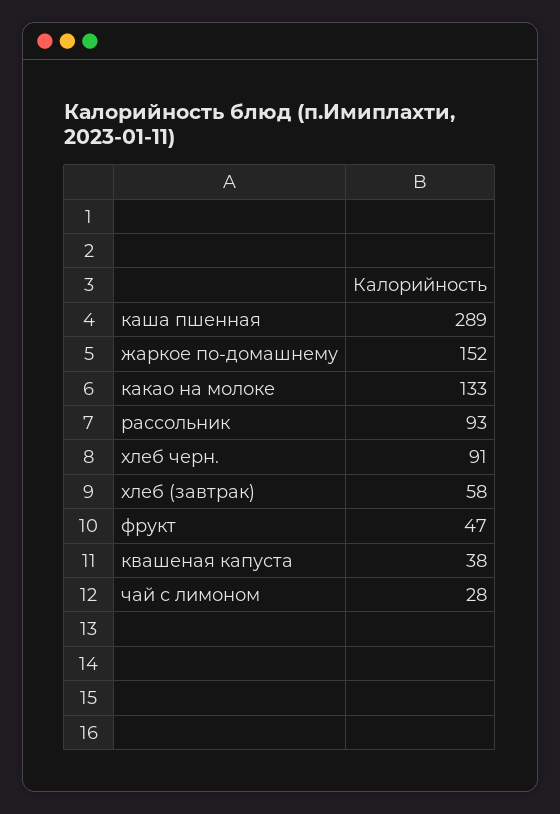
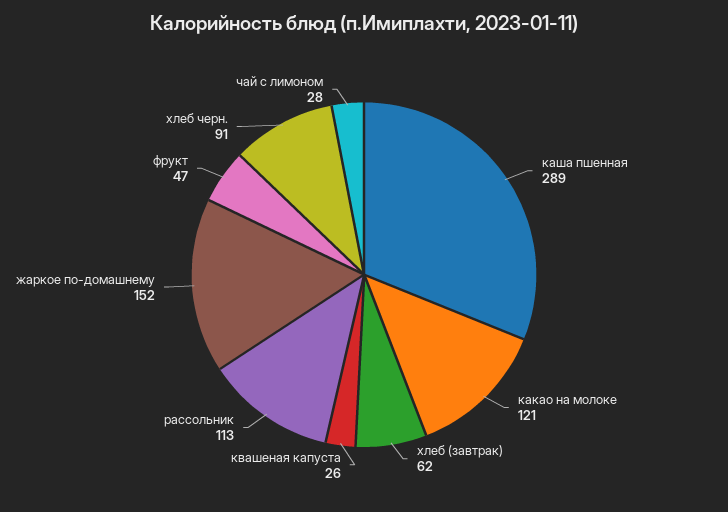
какао на молоке: 133 -> 121
рассольник: 93 -> 113
хлеб (завтрак): 58 -> 62
квашеная капуста: 38 -> 26

